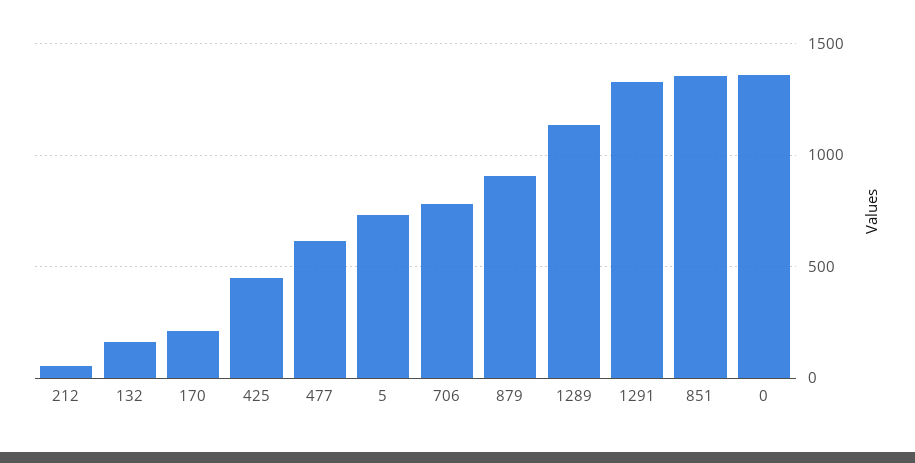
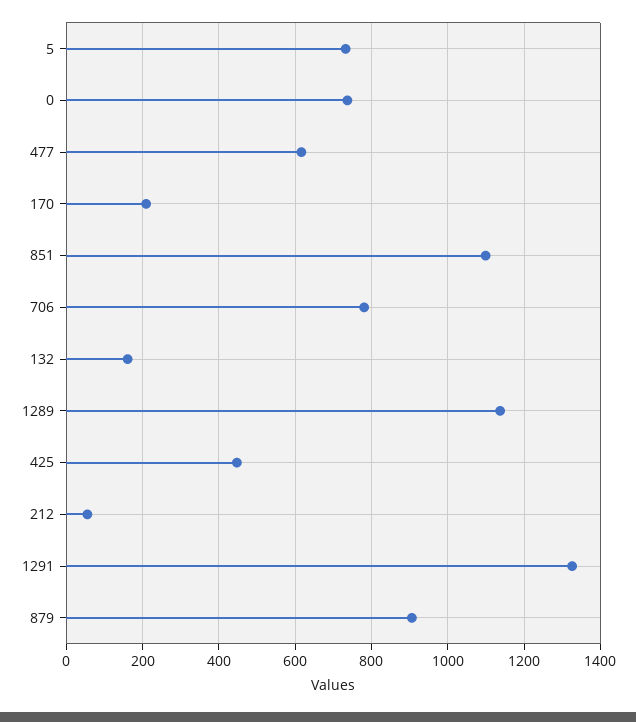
851: 1350 -> 1100
0: 1350 -> 740

